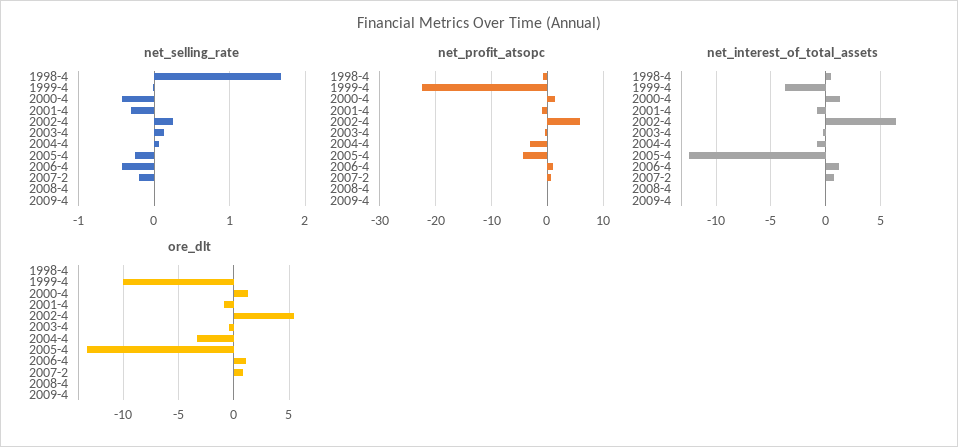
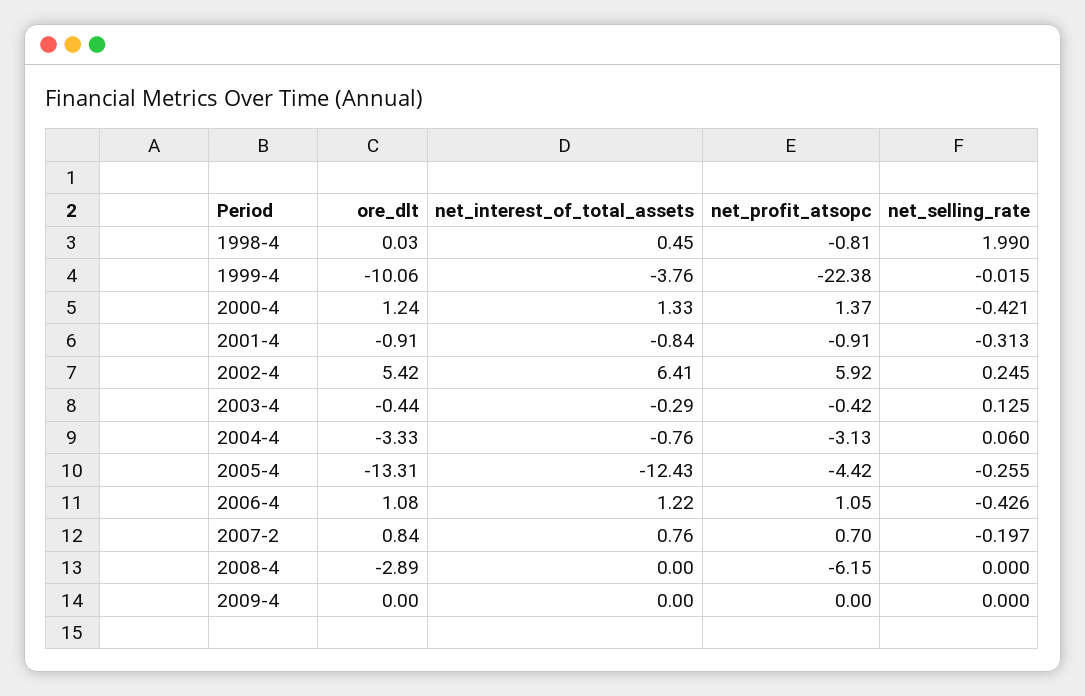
net_selling_rate, 1998-4: 1.7 -> 1.99
net_profit_atsopc, 2008-4: 0 -> -6.15
ore_dlt, 2008-4: 0 -> -2.89

